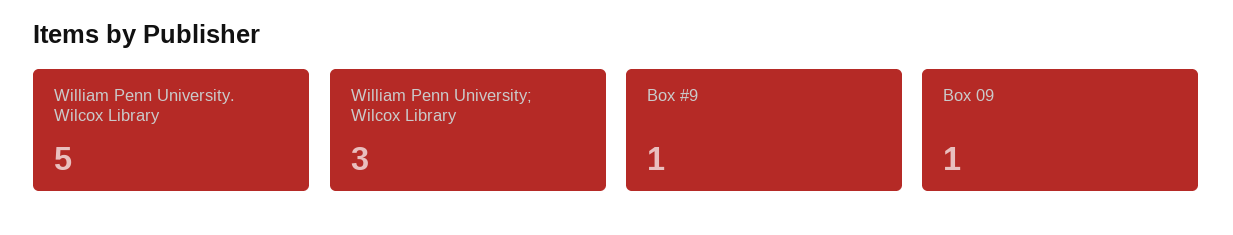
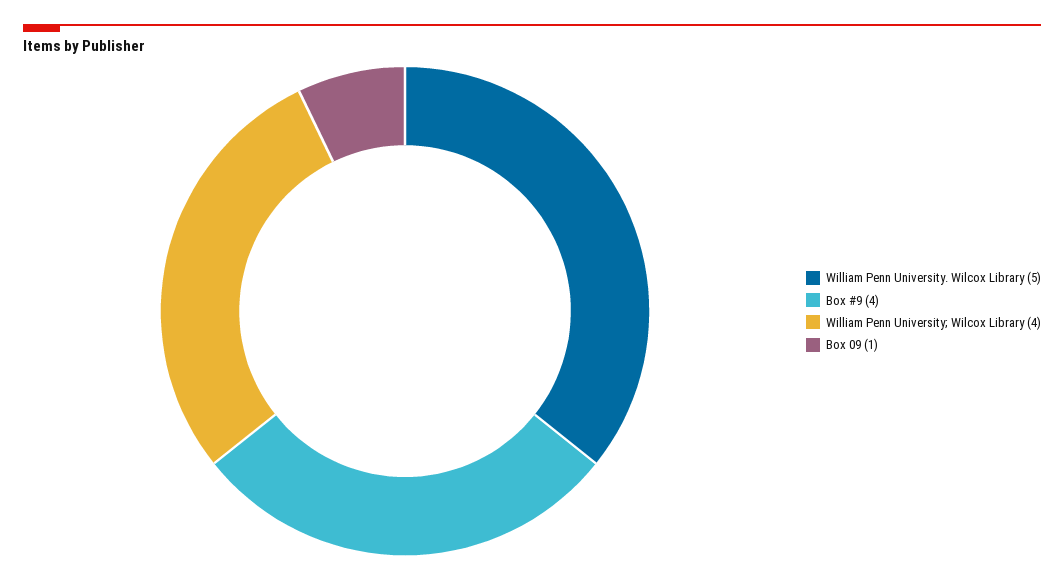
William Penn University; Wilcox Library: 3 -> 4
Box #9: 1 -> 4

